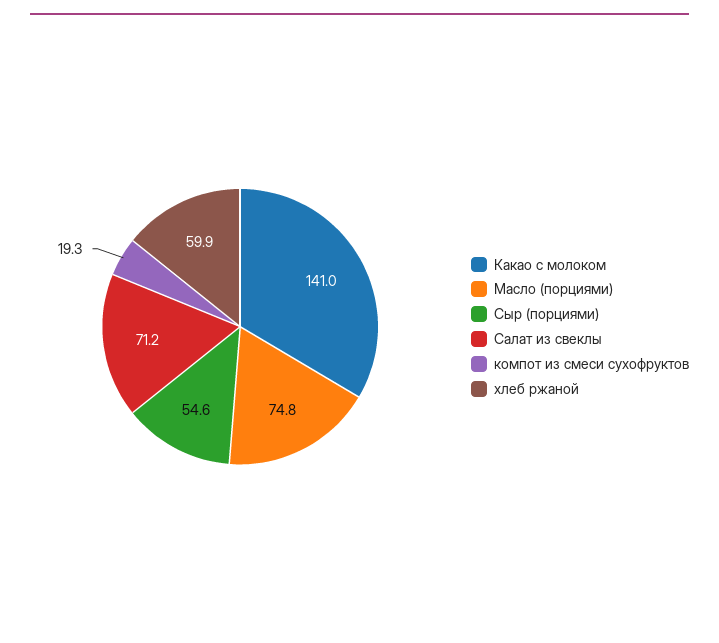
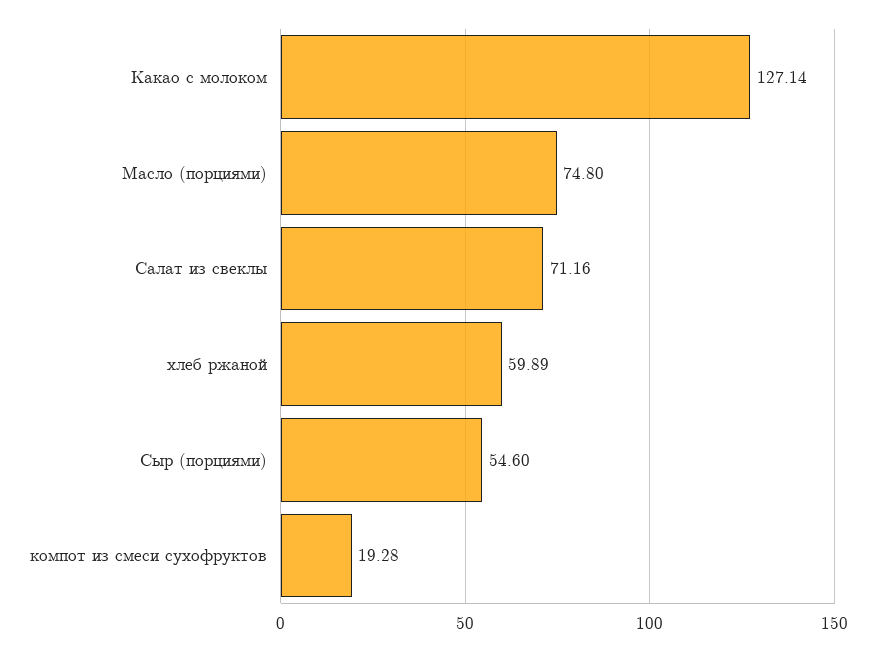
Какао с молоком: 141 -> 127.14

